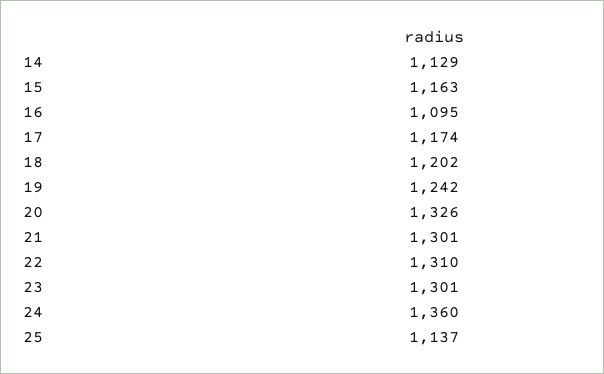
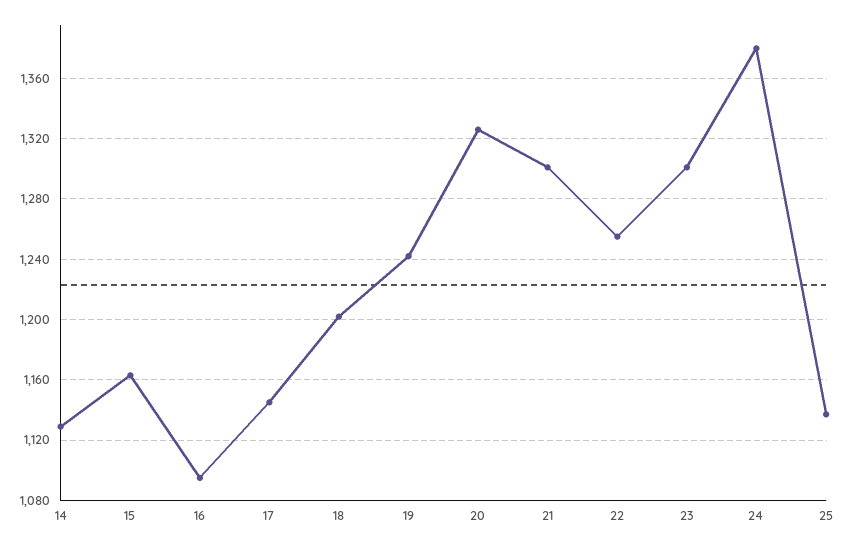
17: 1174 -> 1145
22: 1310 -> 1255
24: 1360 -> 1380

